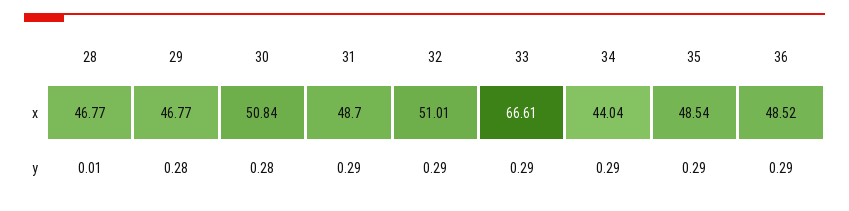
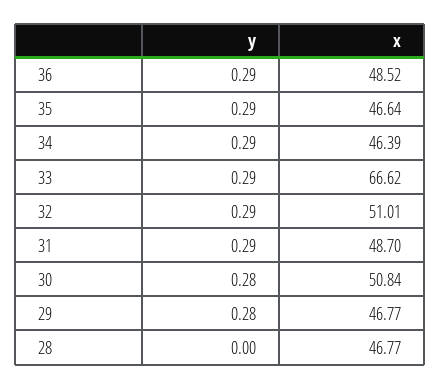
33, x: 66.61 -> 66.62
34, x: 44.04 -> 46.39
35, x: 48.54 -> 46.64
28, y: 0.01 -> 0

